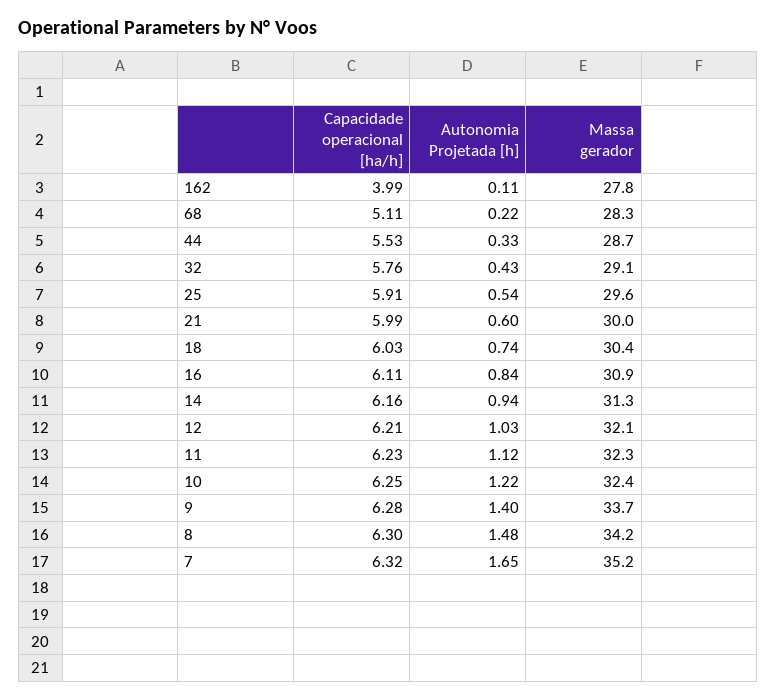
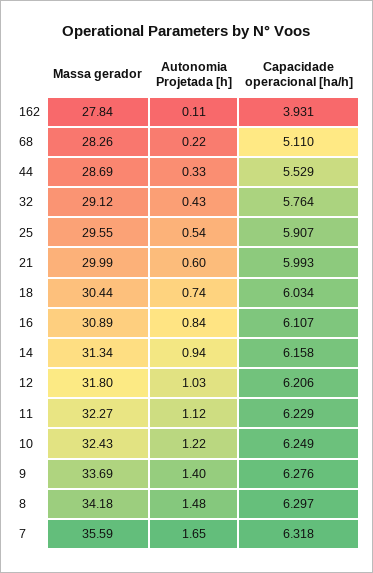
Capacidade operacional [ha/h], 162: 3.99 -> 3.931
Massa gerador, 12: 32.1 -> 31.8
Massa gerador, 7: 35.2 -> 35.59

